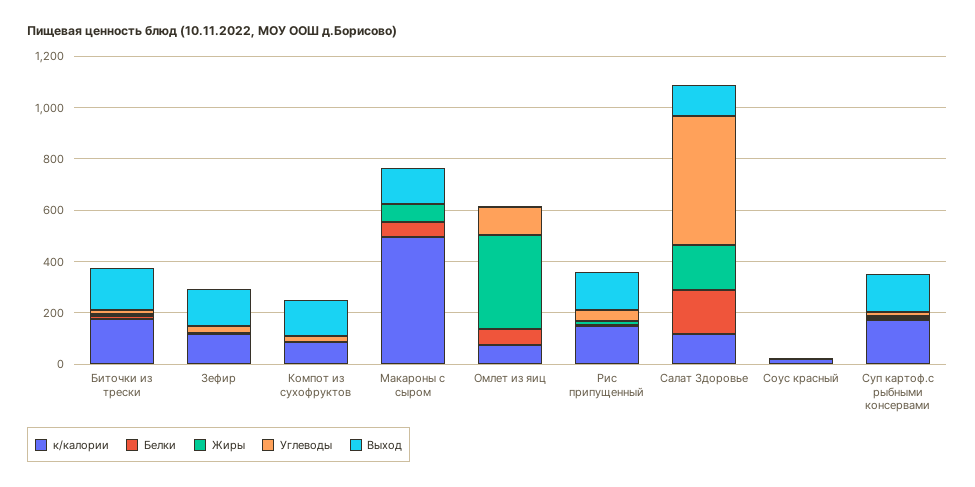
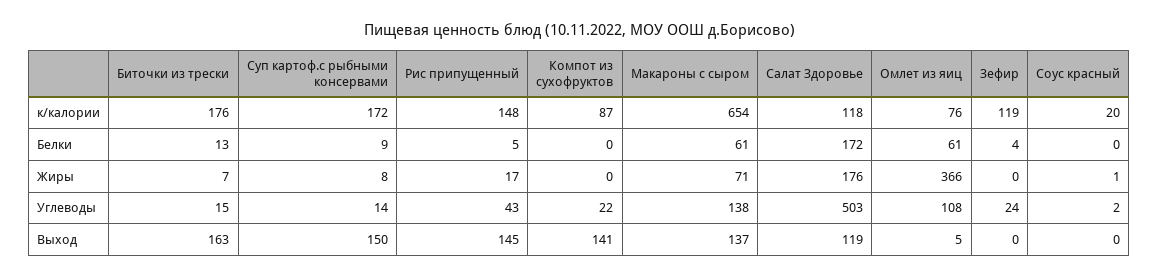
Выход, Зефир: 150 -> 0
к/калории, Макароны с сыром: 500 -> 654
Углеводы, Макароны с сыром: 0 -> 138

